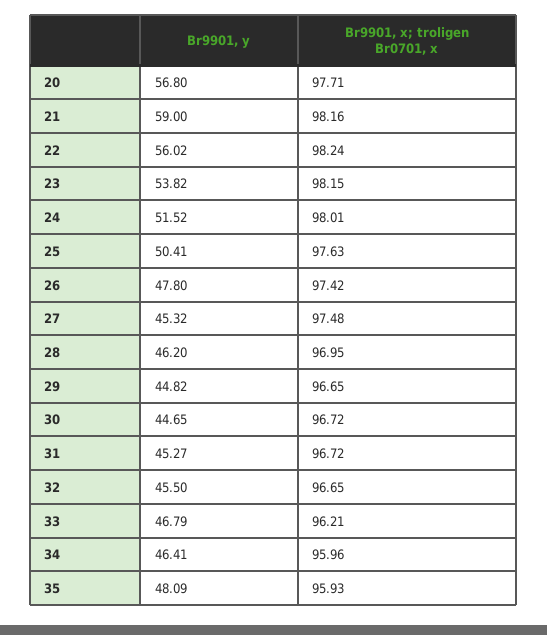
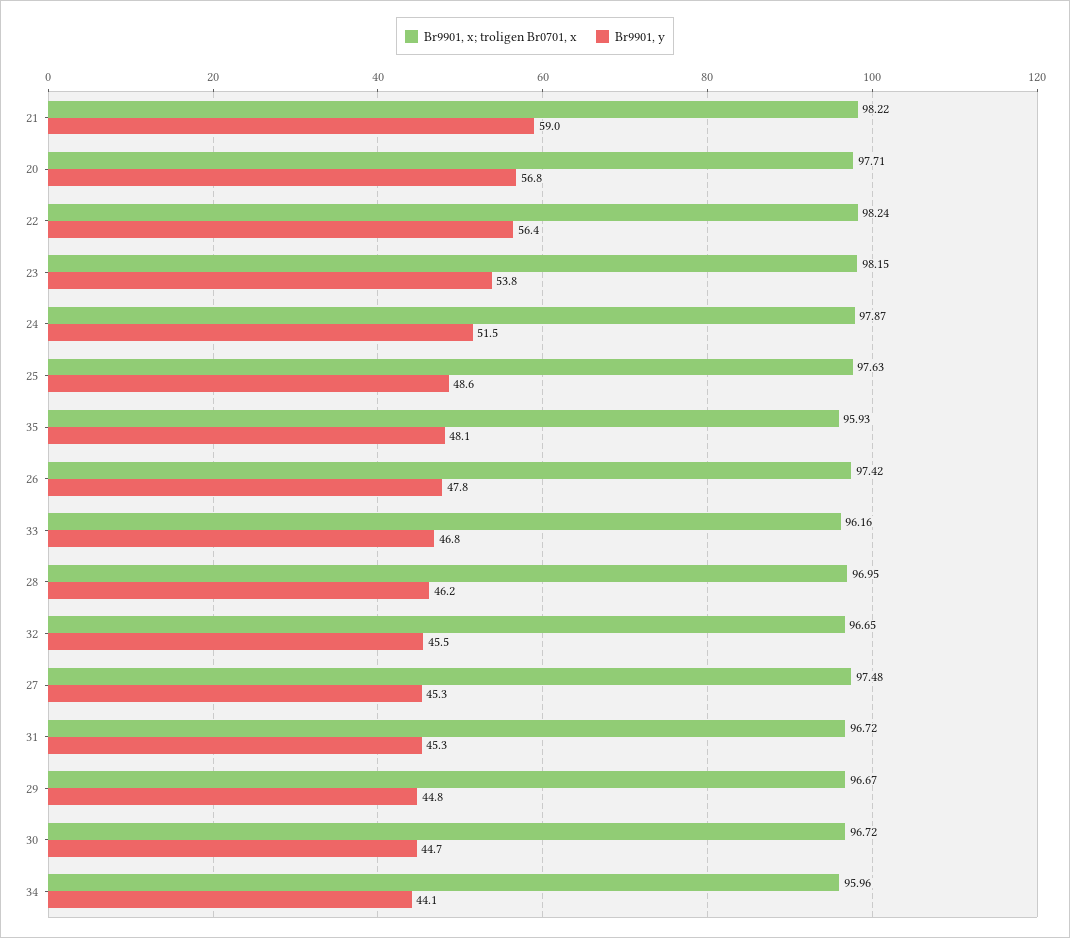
Br9901, x; troligen Br0701, x, 21: 98.16 -> 98.22
Br9901, y, 22: 56.02 -> 56.4
Br9901, x; troligen Br0701, x, 24: 98.01 -> 97.87
Br9901, y, 25: 50.41 -> 48.6
Br9901, x; troligen Br0701, x, 29: 96.65 -> 96.67
Br9901, x; troligen Br0701, x, 33: 96.21 -> 96.16
Br9901, y, 34: 46.41 -> 44.1

